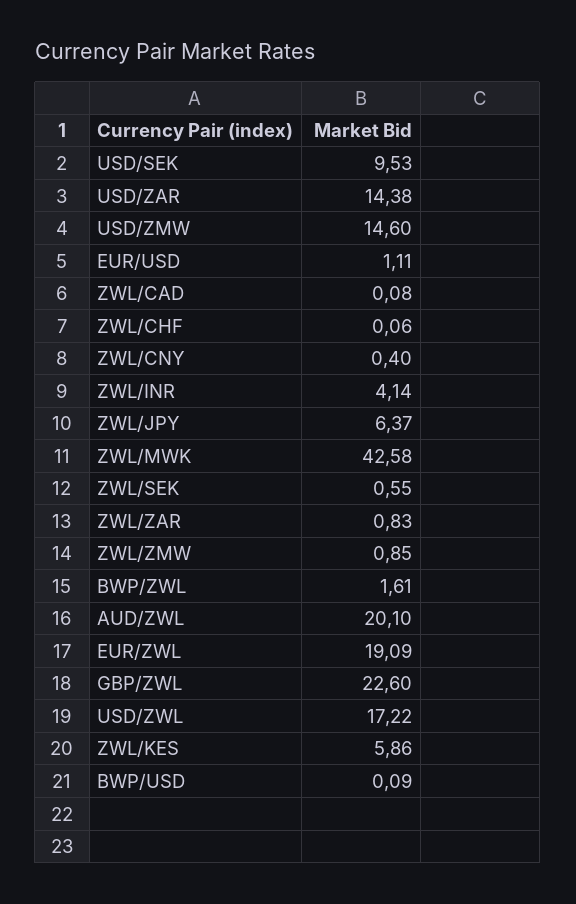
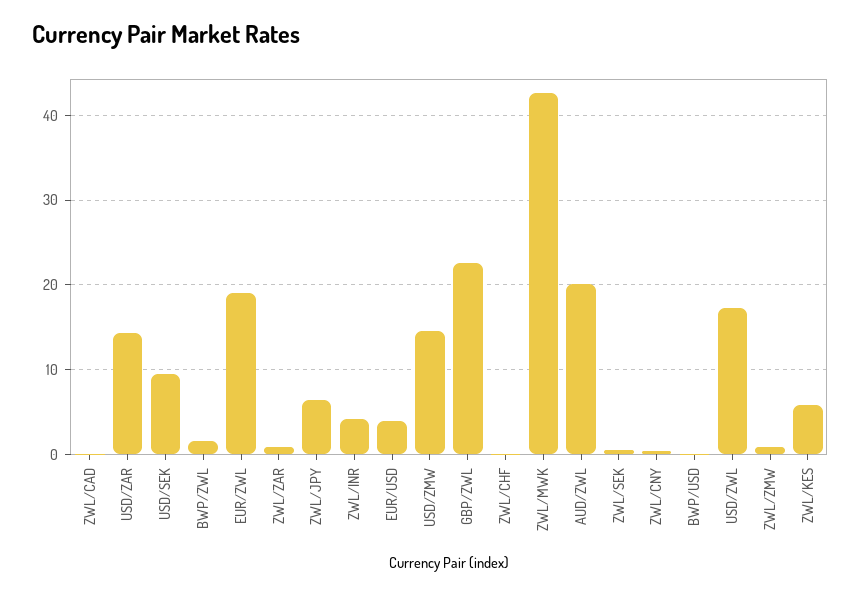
EUR/USD: 1.11 -> 4

